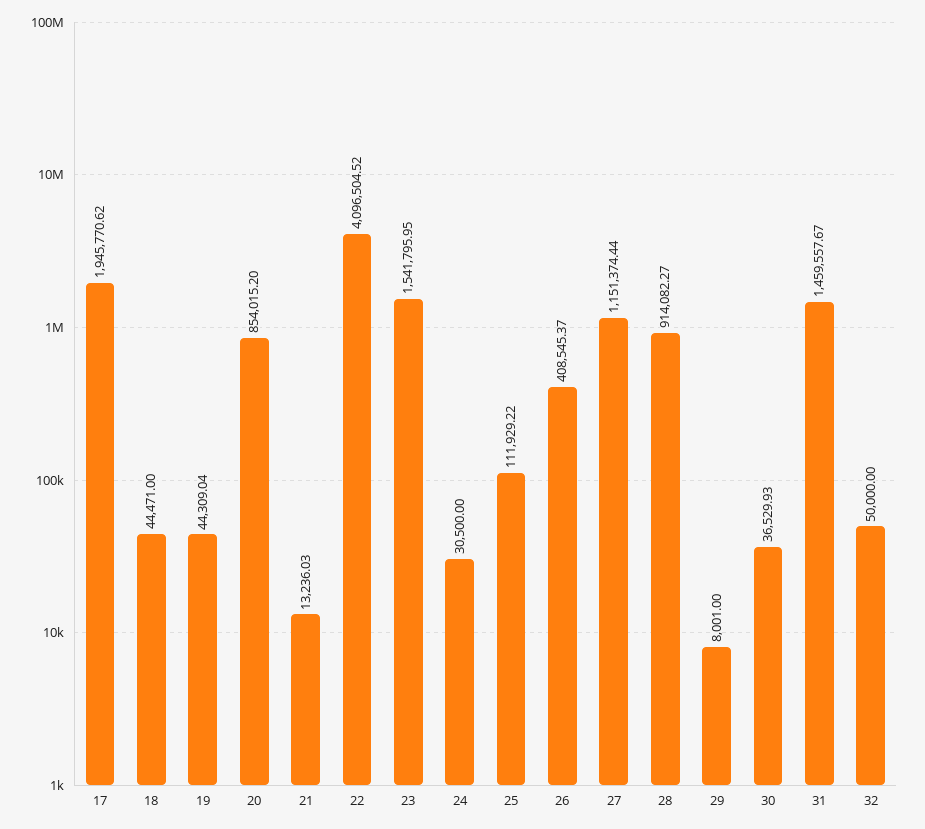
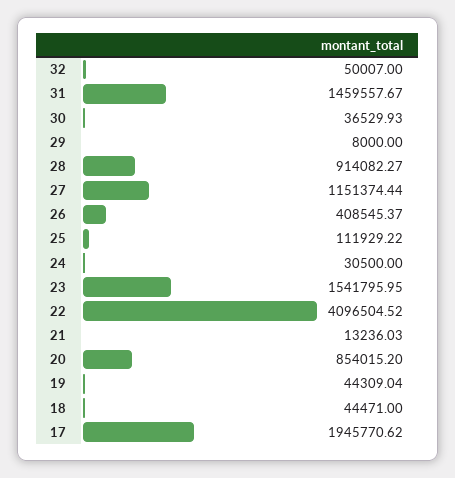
29: 8001 -> 8000
32: 50000 -> 50007

